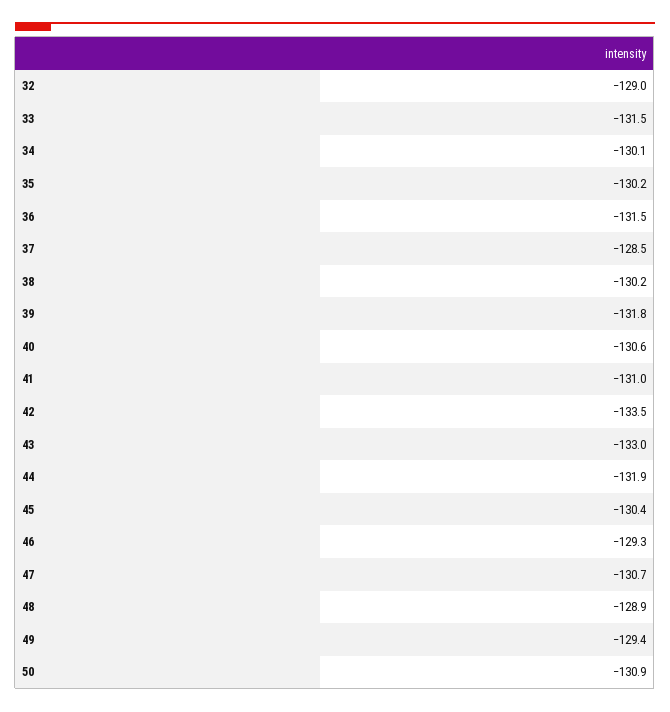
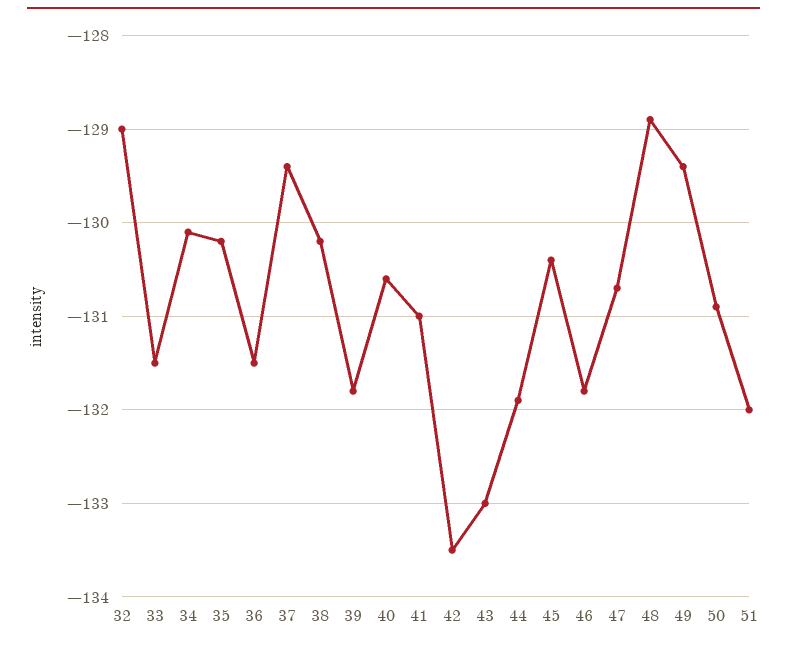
37: -128.5 -> -129.4
46: -129.3 -> -131.8
51: none -> -132

